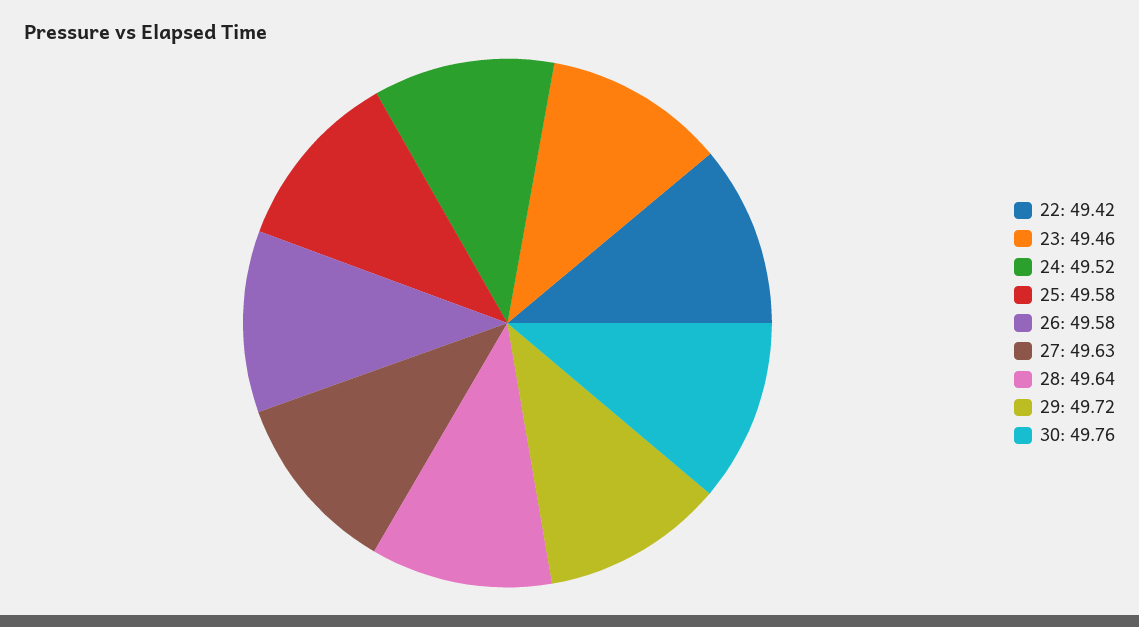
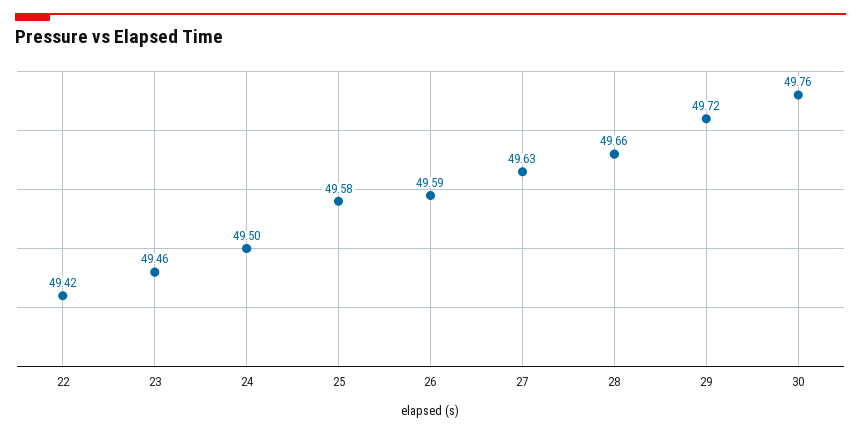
24: 49.52 -> 49.5
26: 49.58 -> 49.59
28: 49.64 -> 49.66

